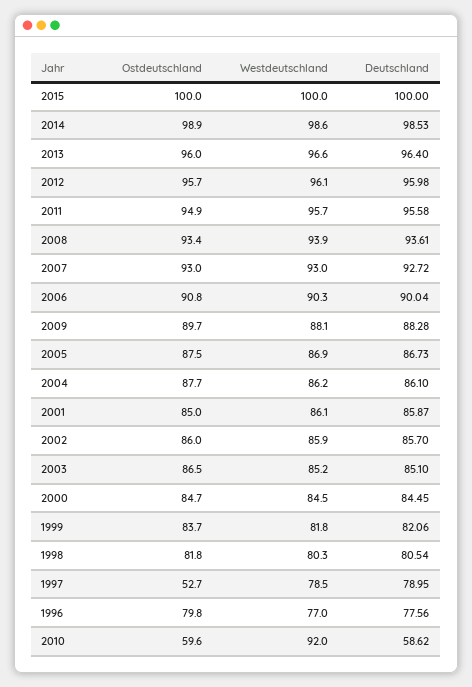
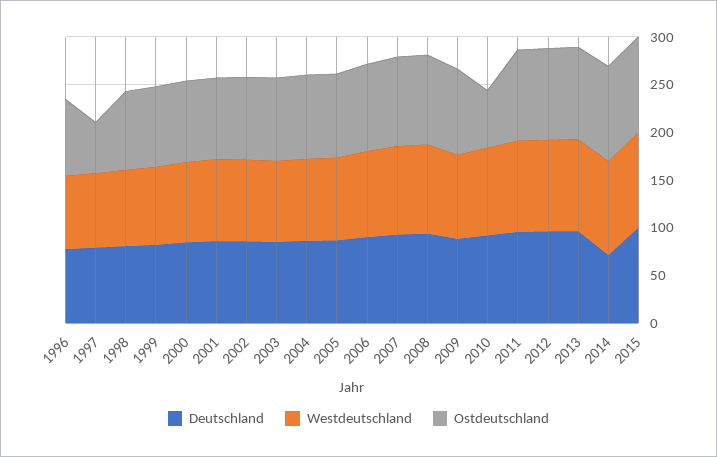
Deutschland, 2014: 98.53 -> 70
Deutschland, 2010: 58.62 -> 90

